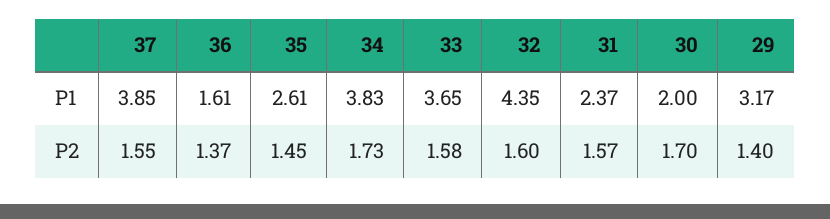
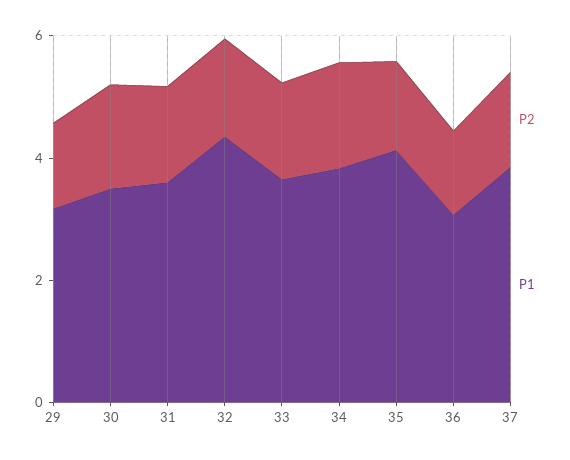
P1, 36: 1.61 -> 3
P1, 35: 2.61 -> 4
P1, 31: 2.37 -> 3.5
P1, 30: 2 -> 3.5

